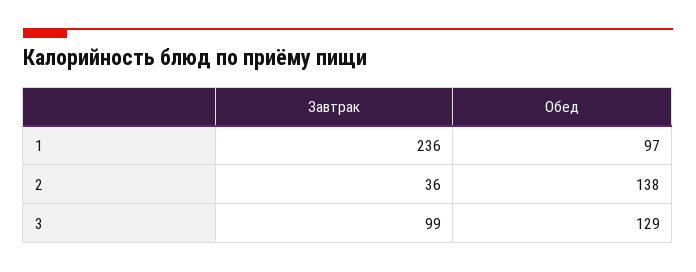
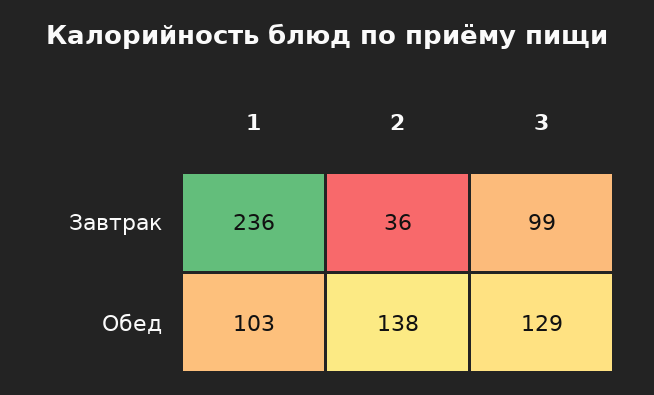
Обед, 1: 97 -> 103

